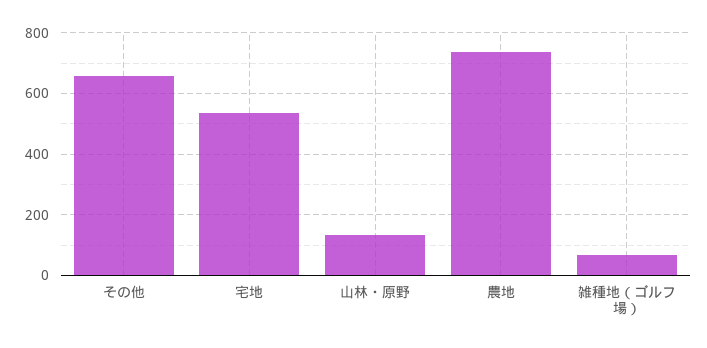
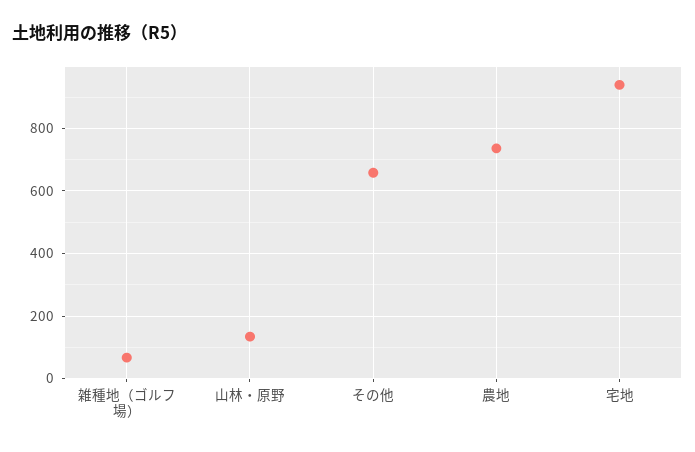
宅地: 540 -> 940

